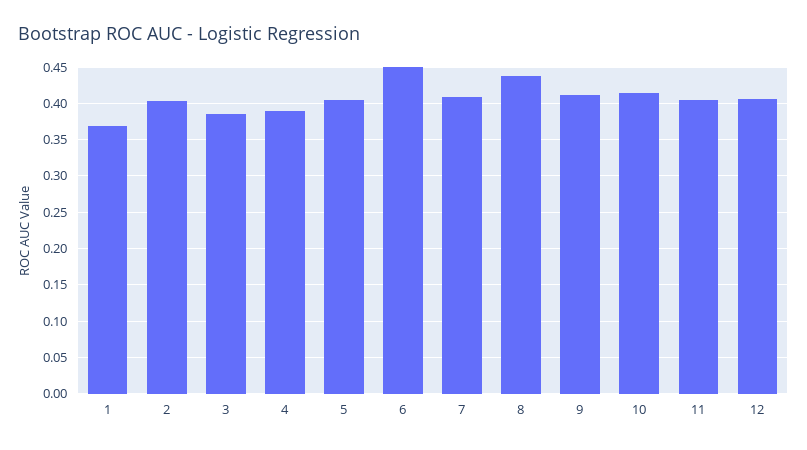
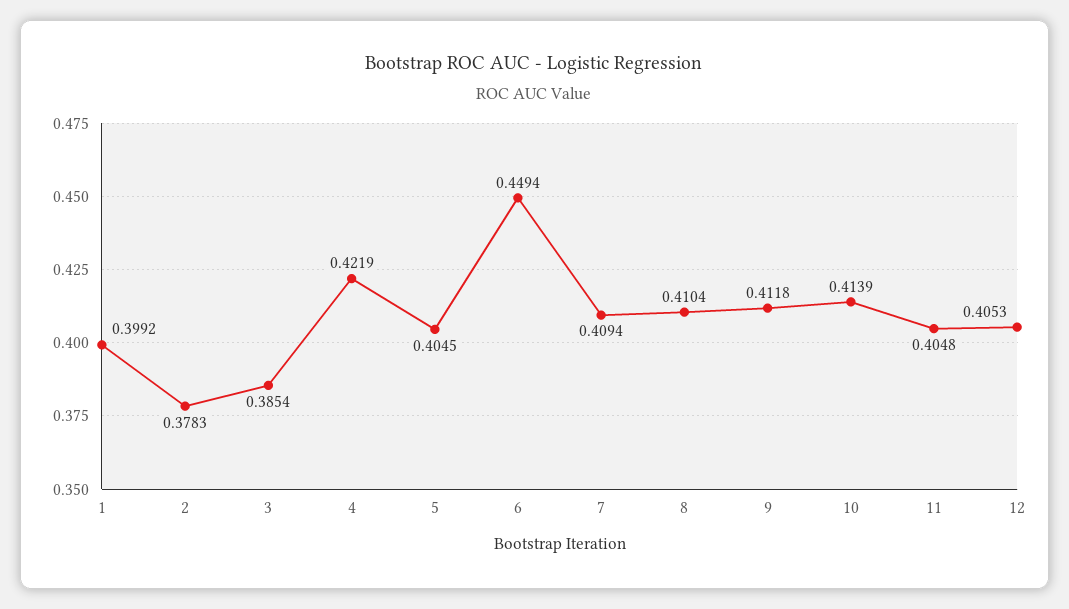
1: 0.37 -> 0.3992
2: 0.4 -> 0.3783
4: 0.39 -> 0.4219
8: 0.44 -> 0.4104

